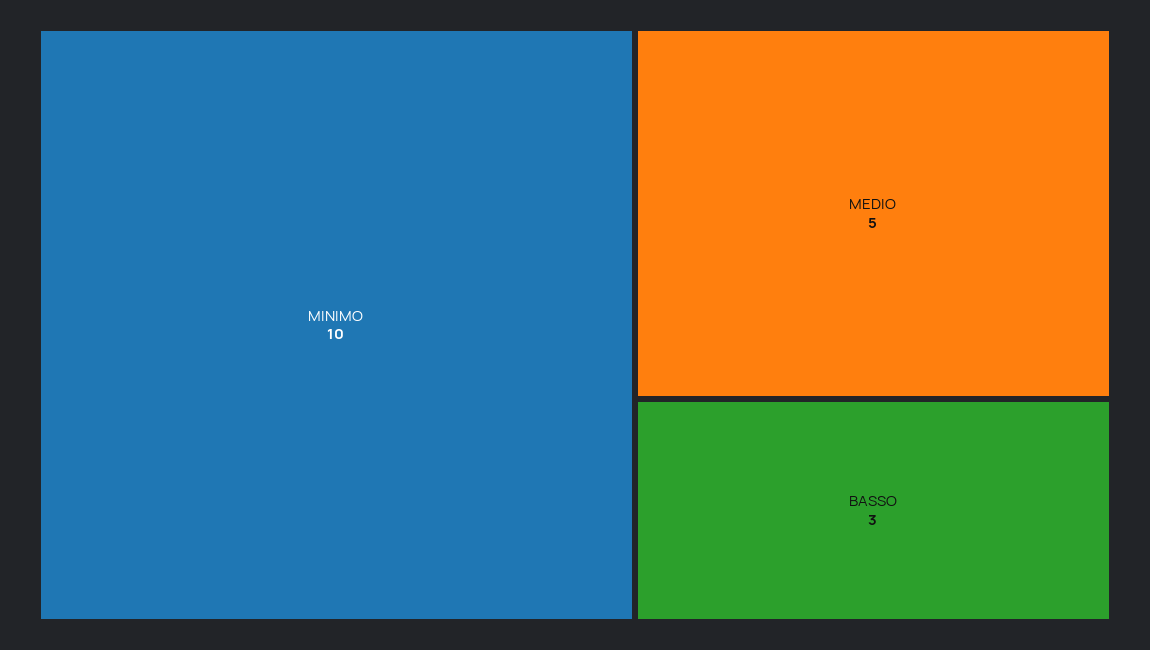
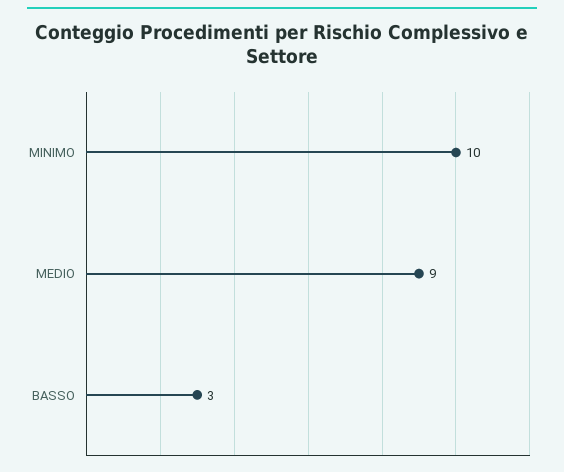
MEDIO: 5 -> 9

